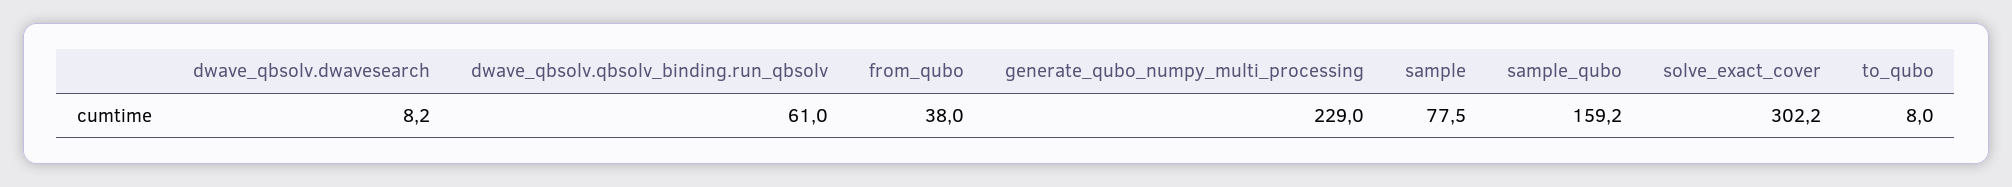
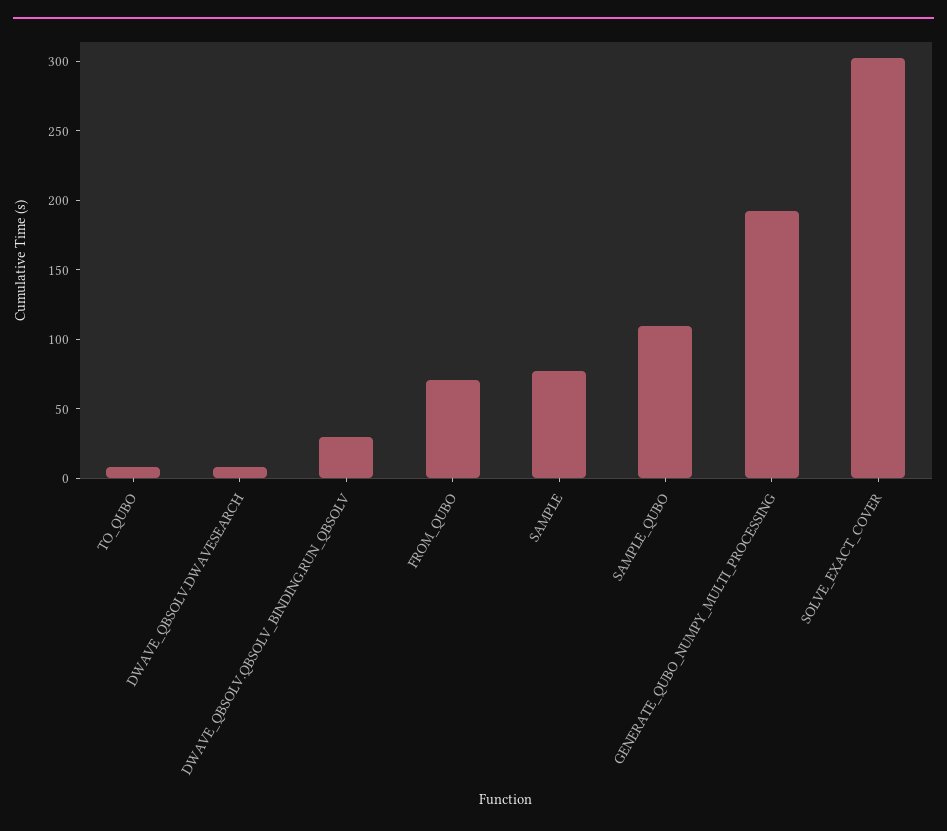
dwave_qbsolv.qbsolv_binding.run_qbsolv: 61 -> 30
from_qubo: 38 -> 70
generate_qubo_numpy_multi_processing: 229 -> 190
sample_qubo: 159.2 -> 110

